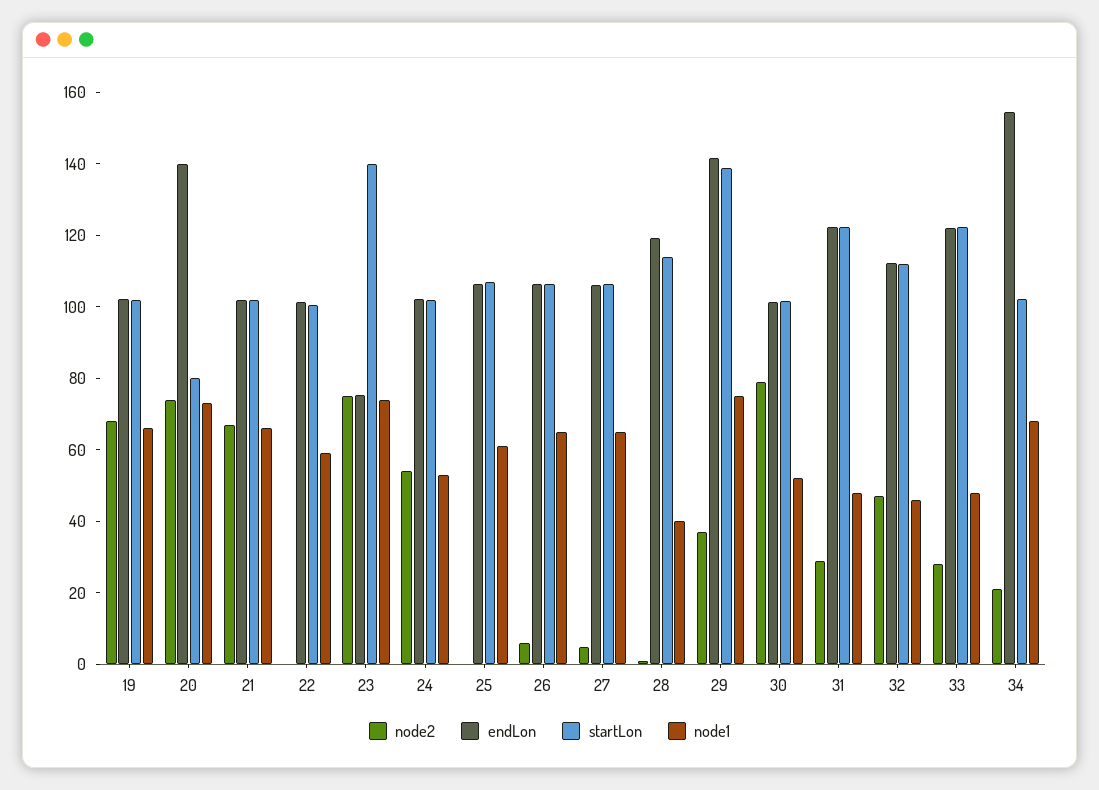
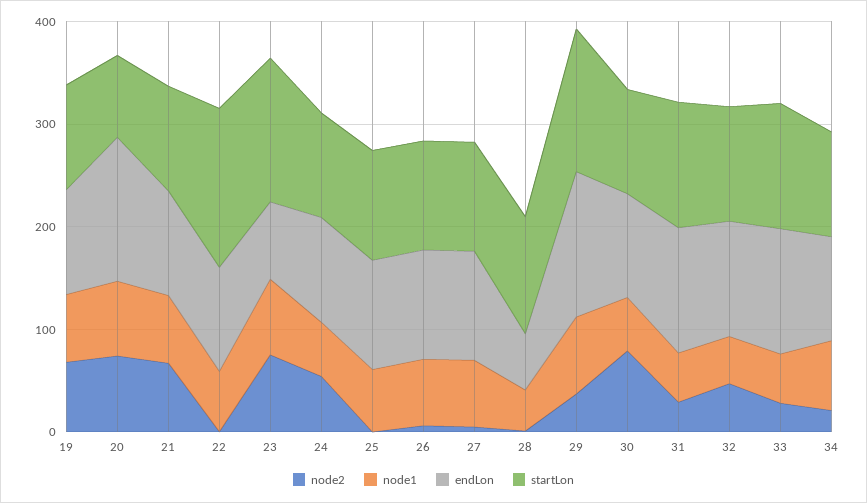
startLon, 22: 100 -> 160
endLon, 28: 120 -> 60
endLon, 34: 155 -> 100

